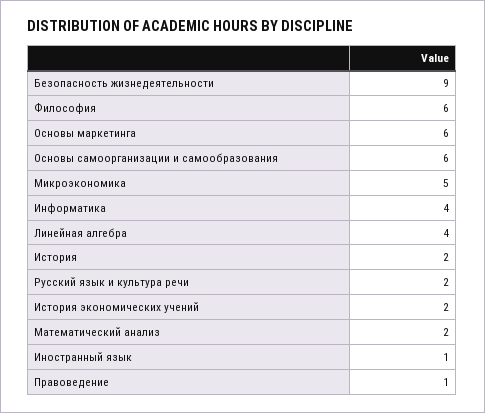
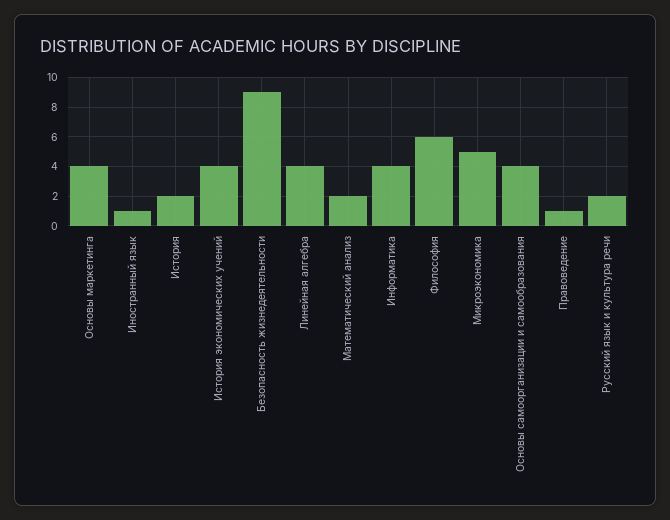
Основы маркетинга: 6 -> 4
Основы самоорганизации и самообразования: 6 -> 4
История экономических учений: 2 -> 4

